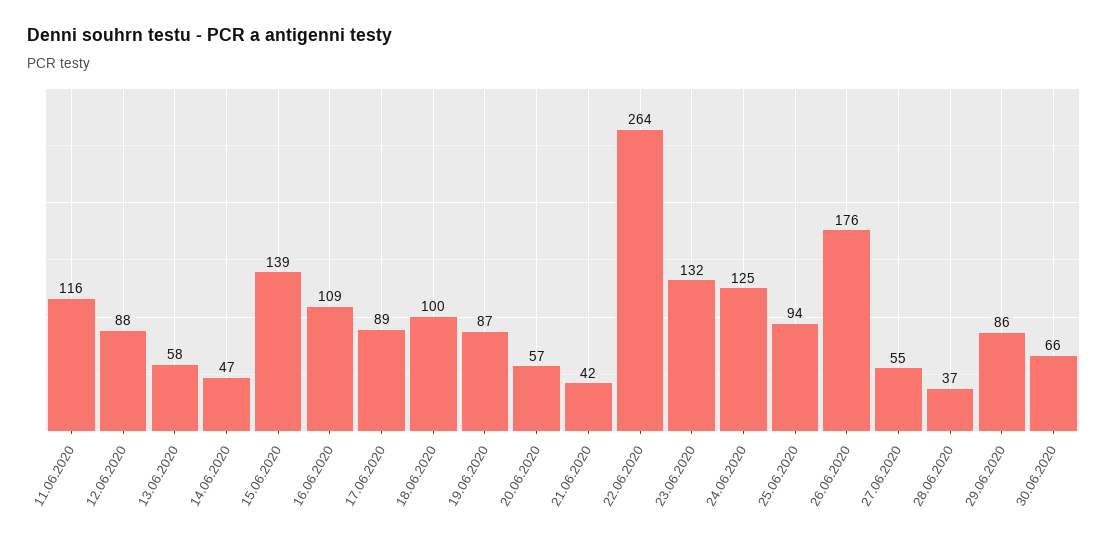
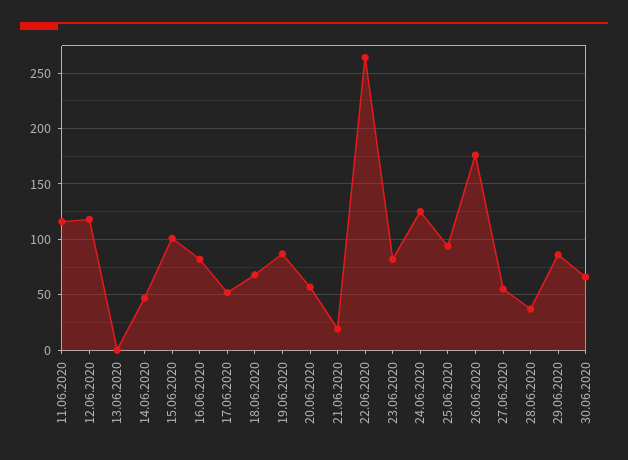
12.06.2020: 88 -> 120
13.06.2020: 58 -> 0
15.06.2020: 139 -> 100
16.06.2020: 109 -> 80
17.06.2020: 89 -> 50
18.06.2020: 100 -> 70
21.06.2020: 42 -> 20
23.06.2020: 132 -> 80

